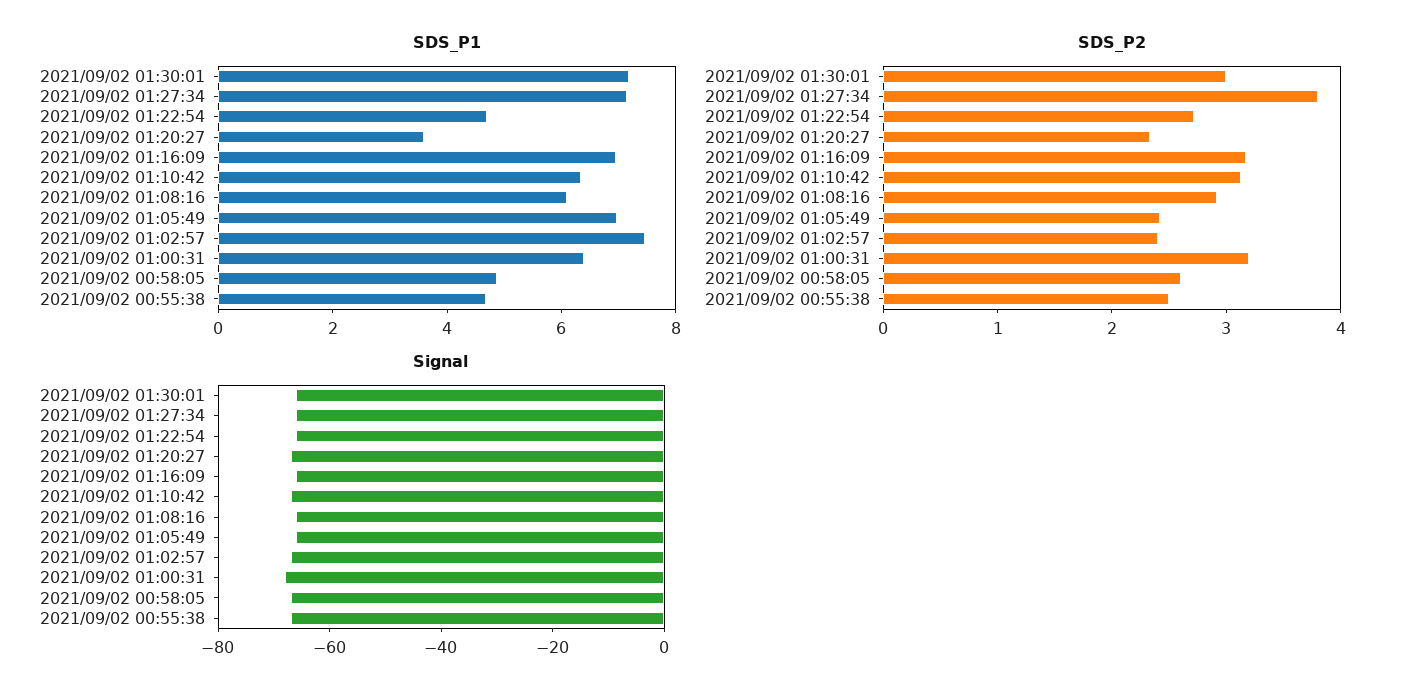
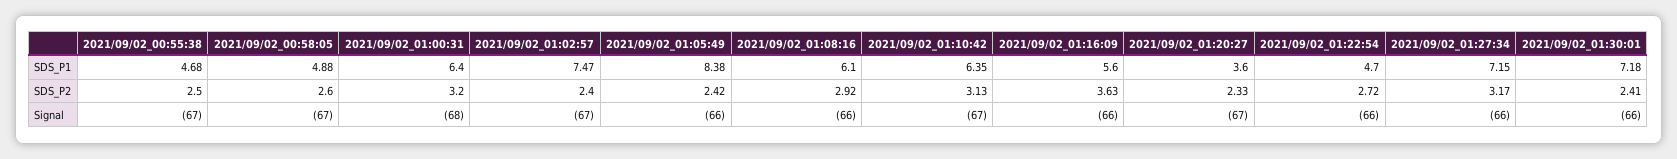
SDS_P1, 2021/09/02 01:16:09: 7 -> 5.6
SDS_P1, 2021/09/02 01:05:49: 7 -> 8.38
SDS_P2, 2021/09/02 01:30:01: 3 -> 2.41
SDS_P2, 2021/09/02 01:27:34: 3.8 -> 3.17
SDS_P2, 2021/09/02 01:16:09: 3.2 -> 3.63

